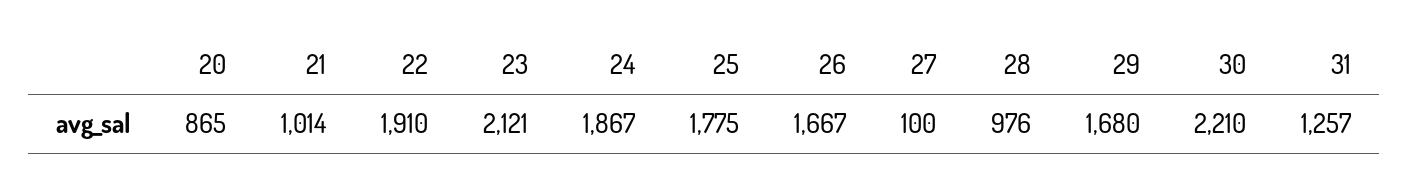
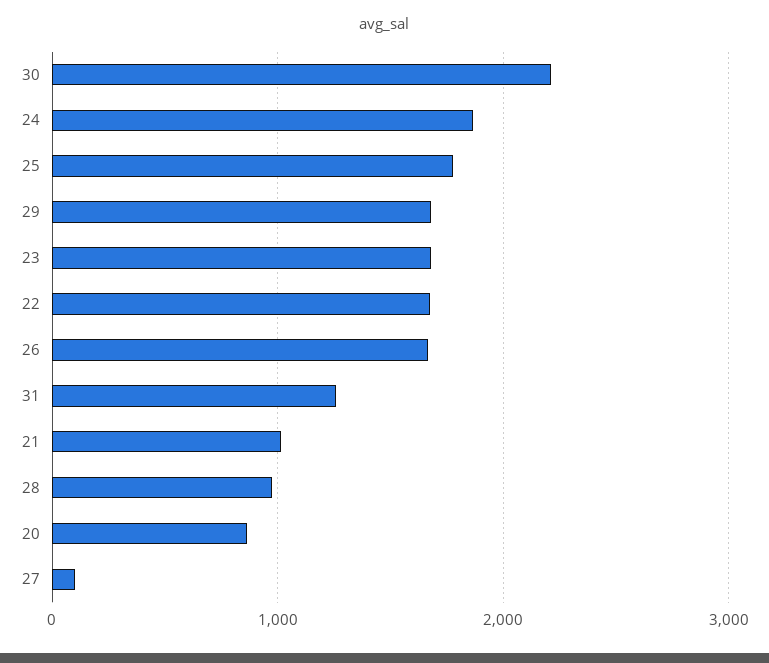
22: 1910 -> 1700
23: 2121 -> 1700

